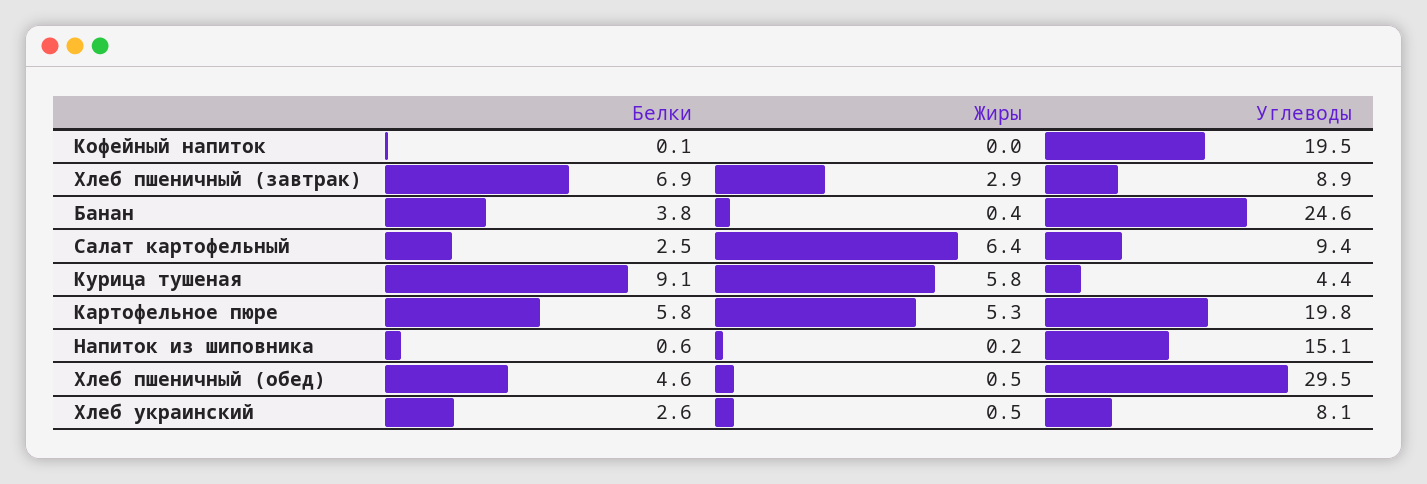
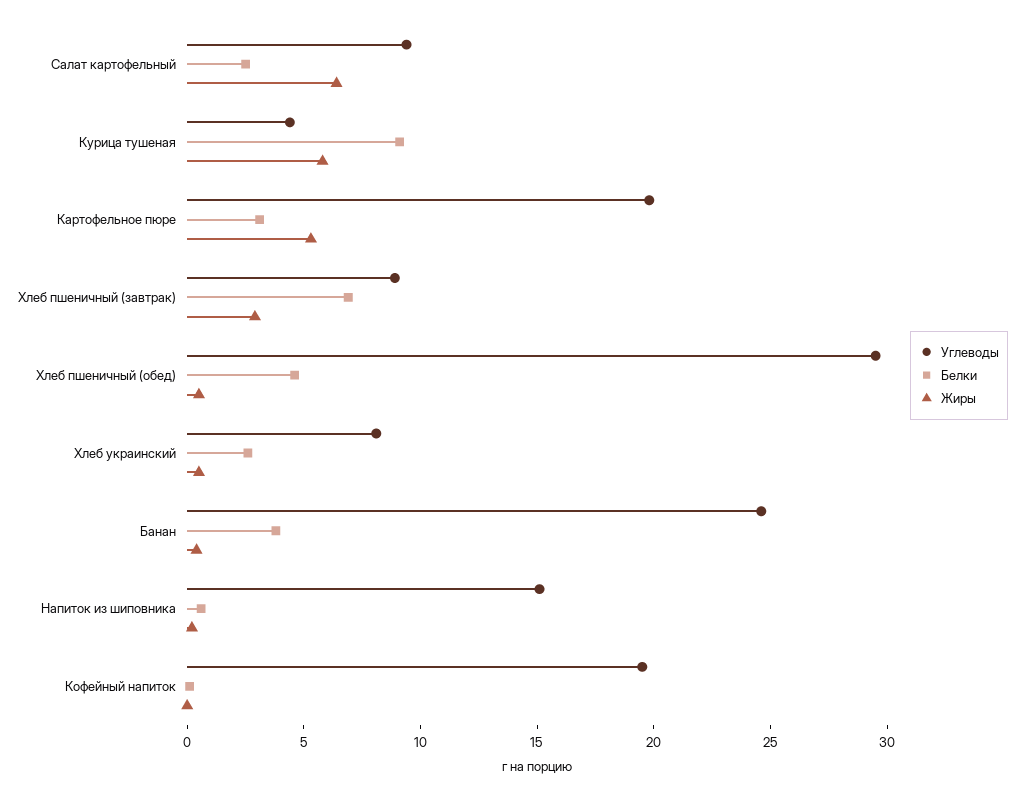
Белки, Картофельное пюре: 5.8 -> 3

